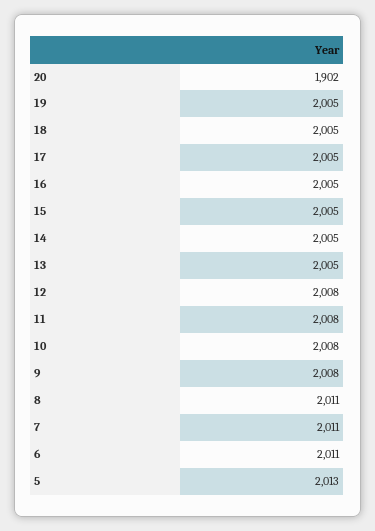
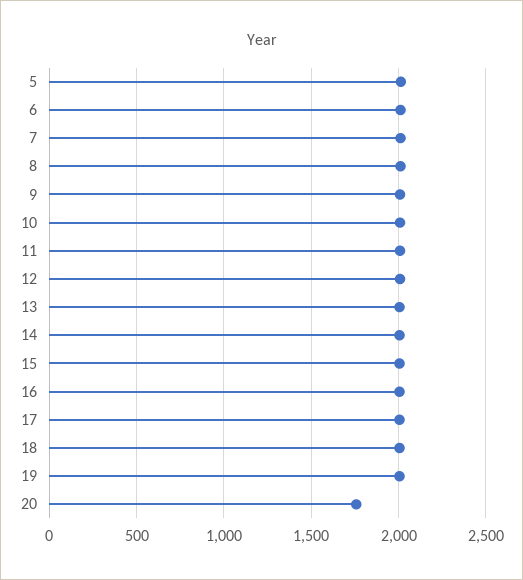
20: 1902 -> 1750

